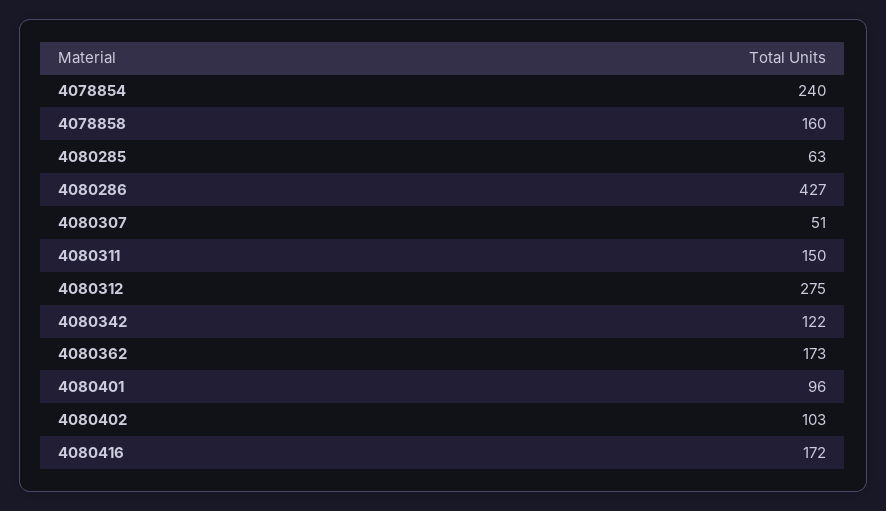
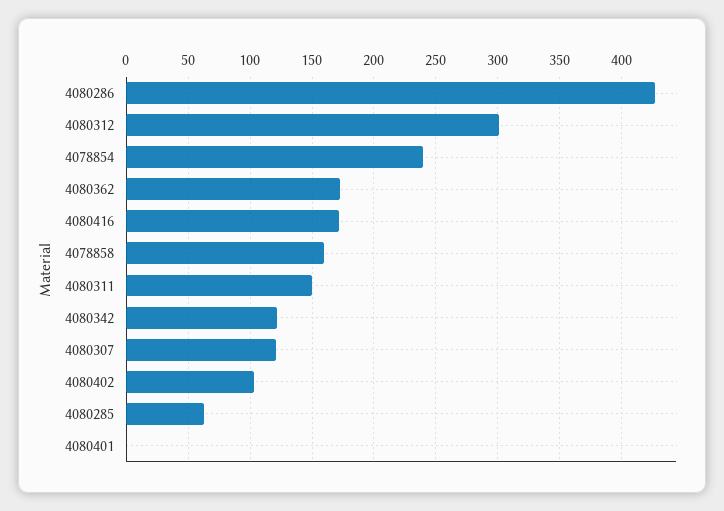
4080307: 51 -> 120
4080312: 275 -> 300
4080401: 96 -> 0

